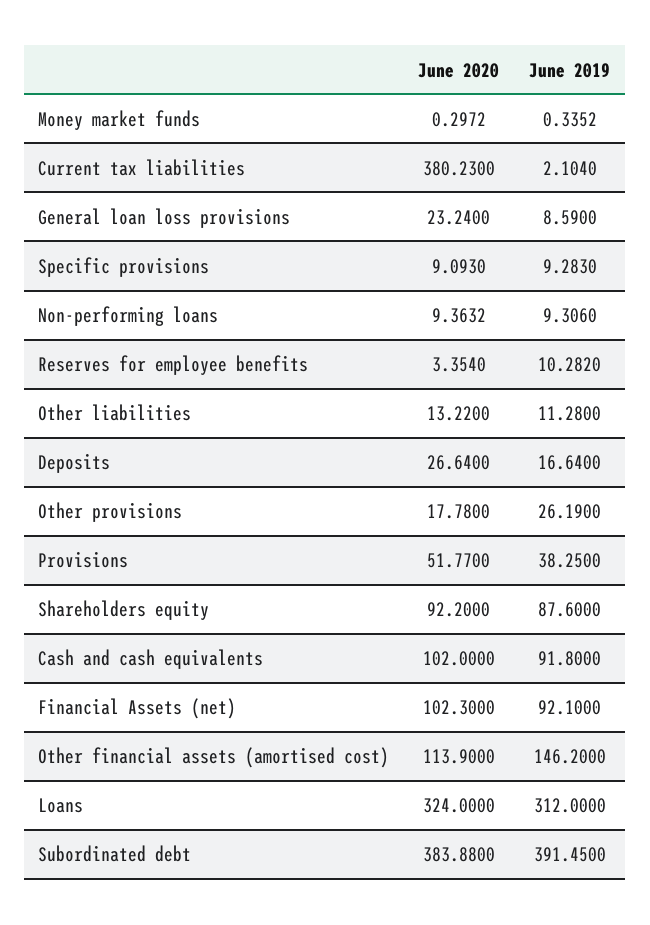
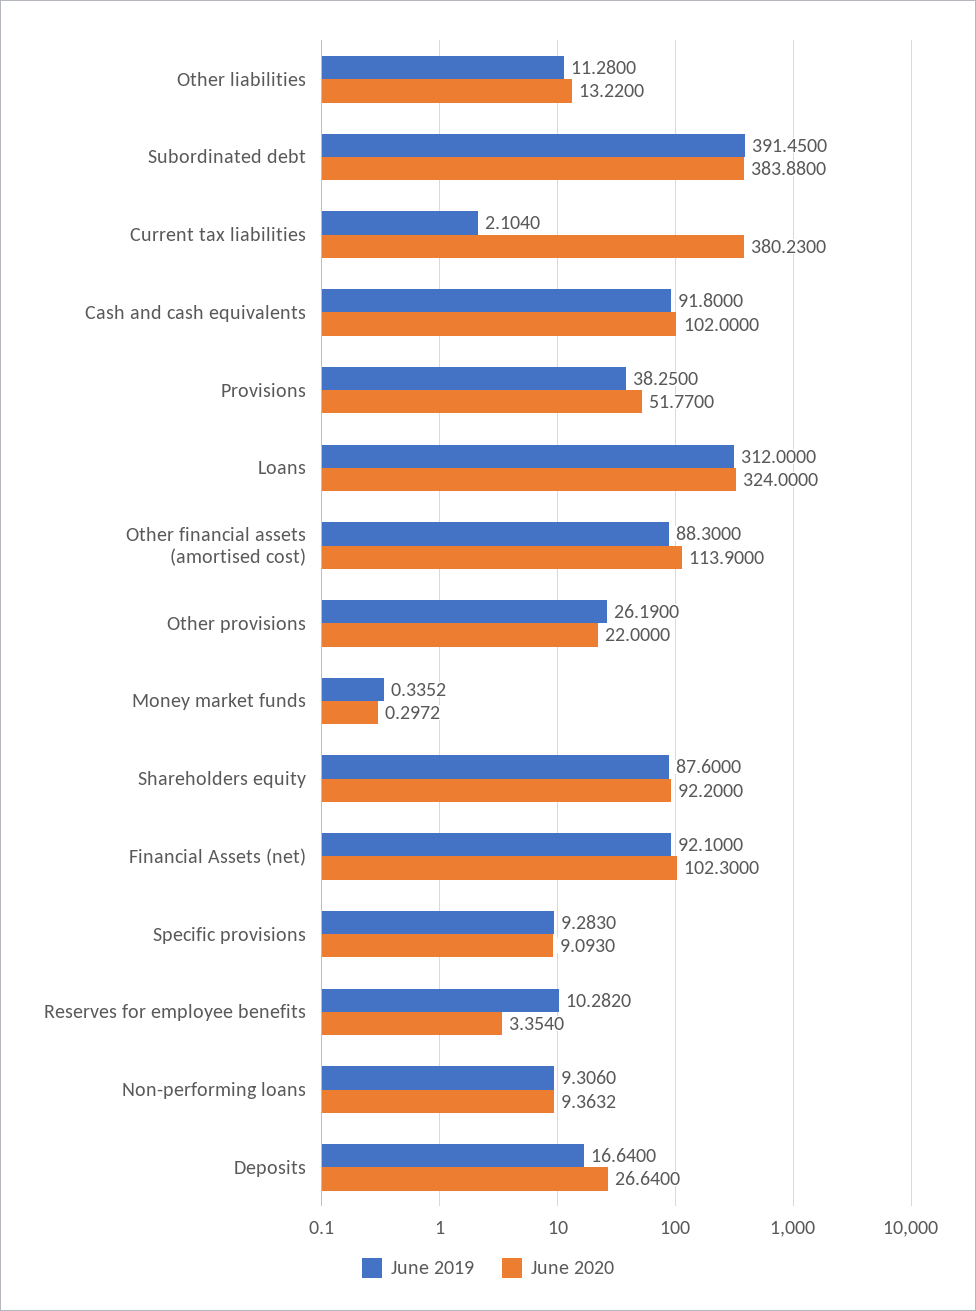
June 2020, General loan loss provisions: 23.24 -> none
June 2019, General loan loss provisions: 8.59 -> none
June 2020, Other provisions: 17.78 -> 22
June 2019, Other financial assets (amortised cost): 146.2 -> 88.3

